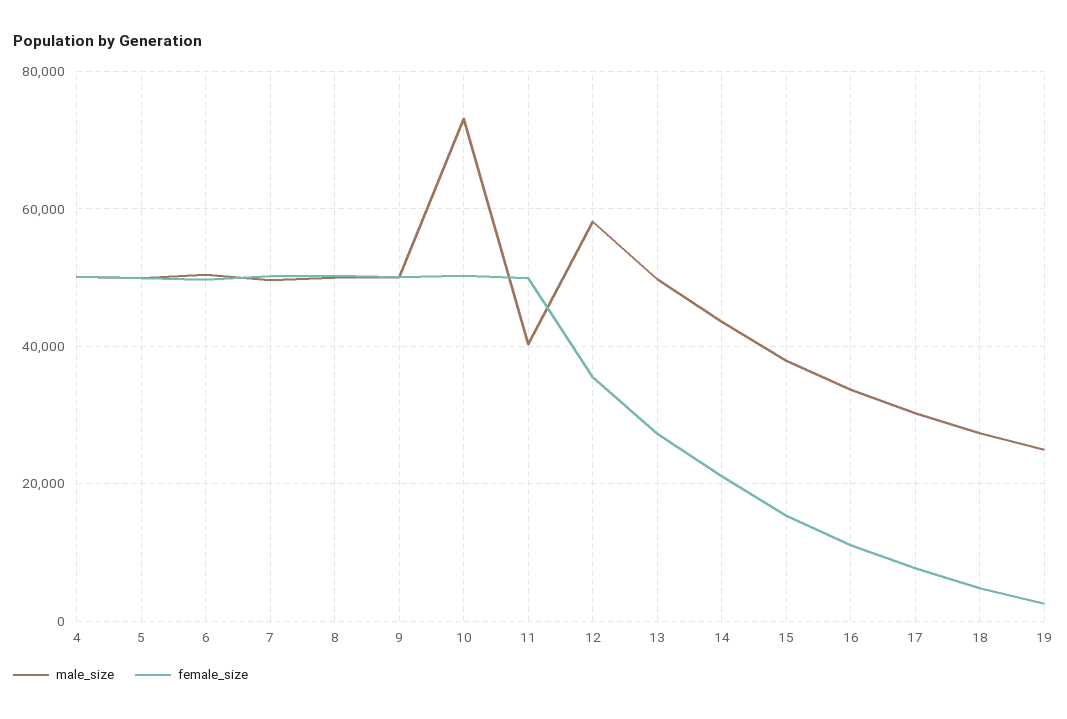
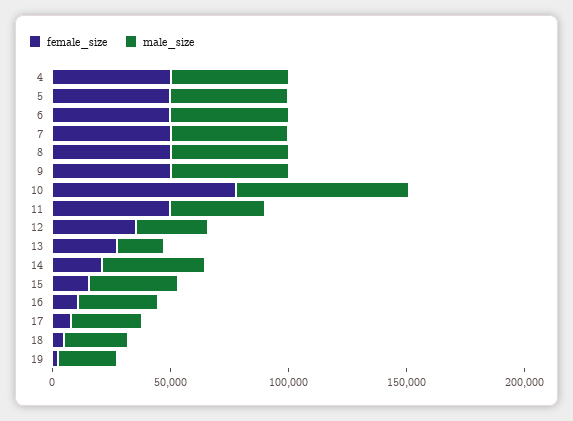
female_size, 10: 50000 -> 80000
male_size, 12: 58000 -> 30000
male_size, 13: 50000 -> 20000

